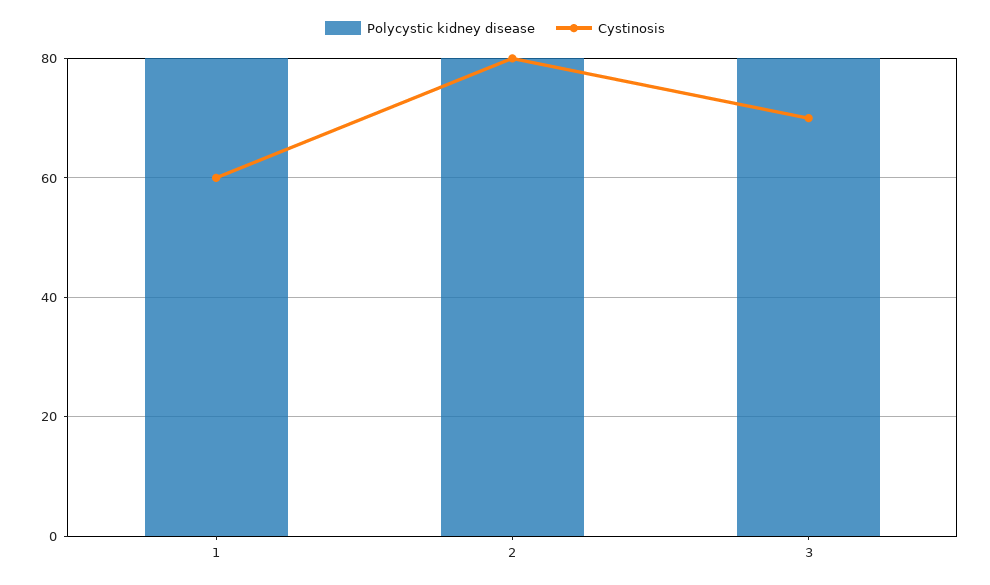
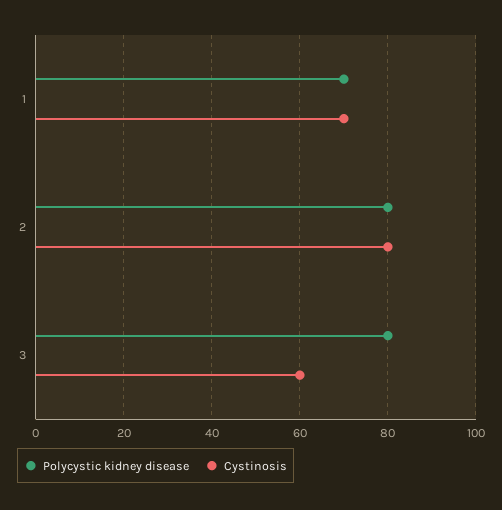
Polycystic kidney disease, 1: 80 -> 70
Cystinosis, 1: 60 -> 70
Cystinosis, 3: 70 -> 60

